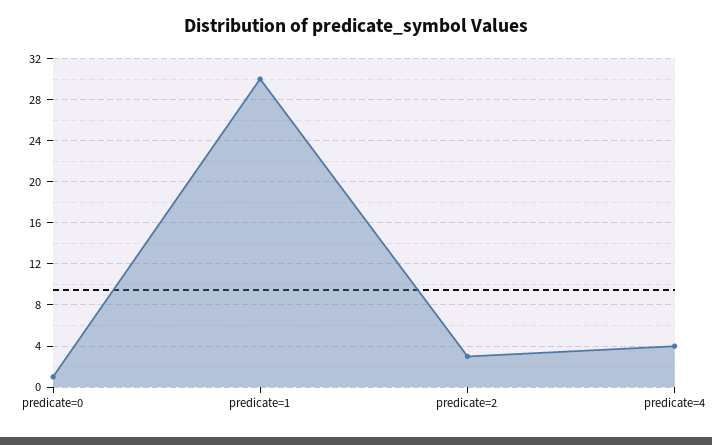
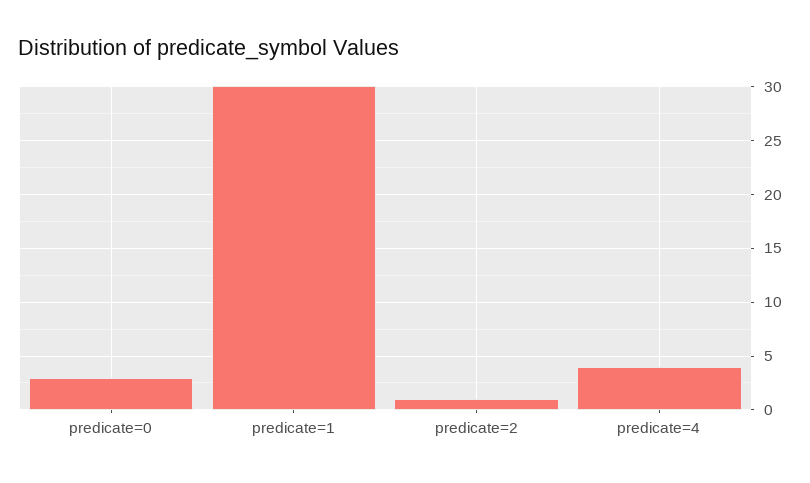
predicate=0: 1 -> 3
predicate=2: 3 -> 1

